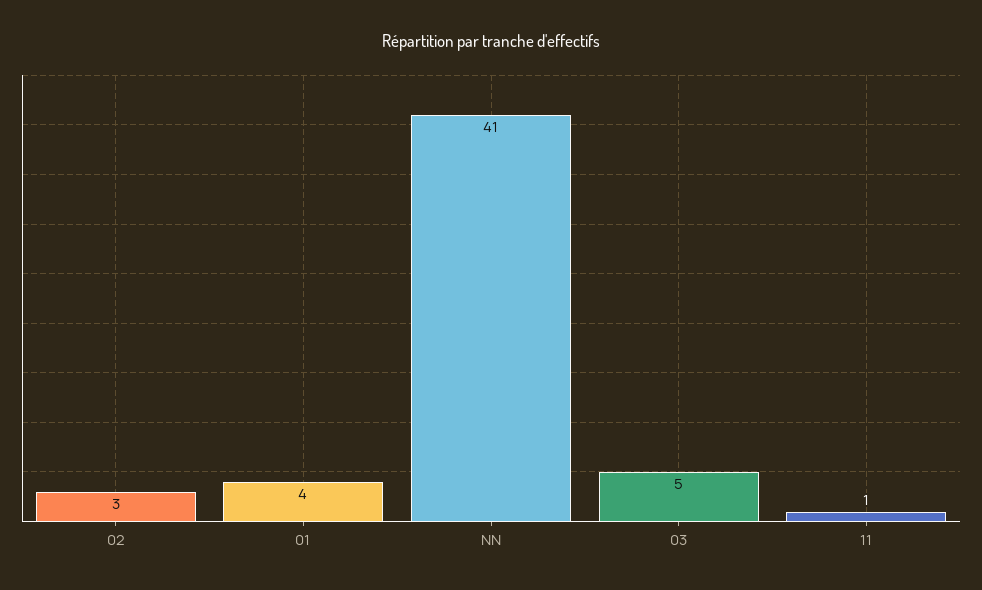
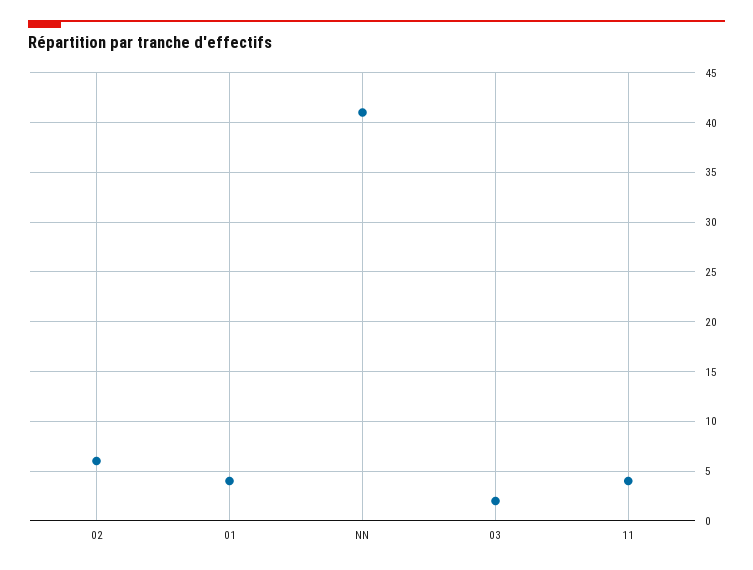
02: 3 -> 6
03: 5 -> 2
11: 1 -> 4

